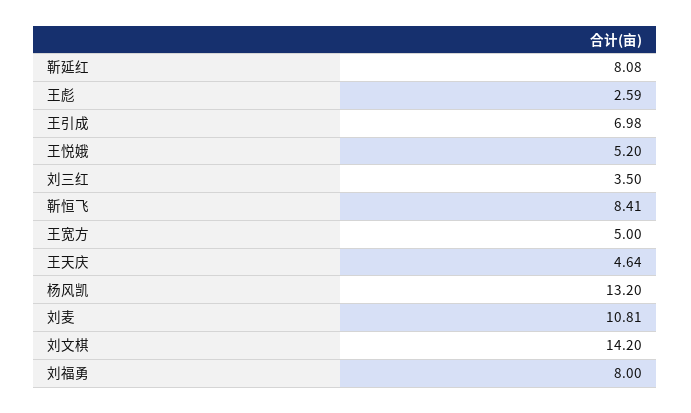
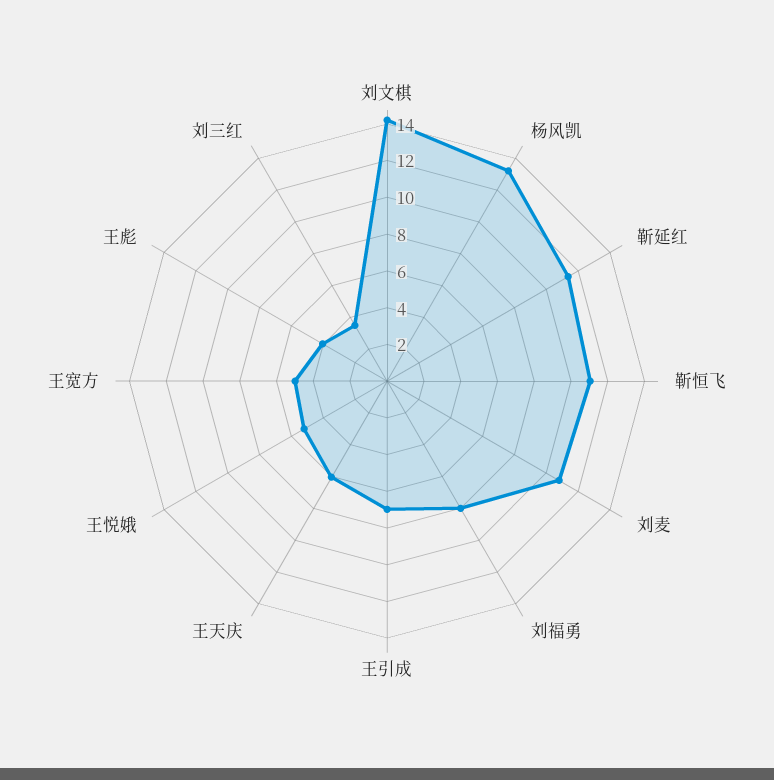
靳延红: 8.08 -> 11.5
王彪: 2.59 -> 4
靳恒飞: 8.41 -> 11
王天庆: 4.64 -> 6

